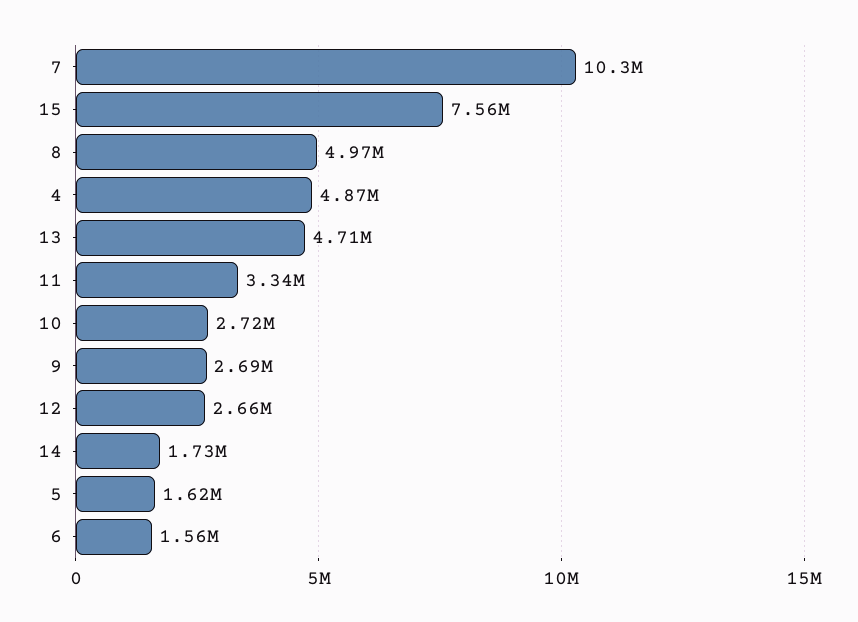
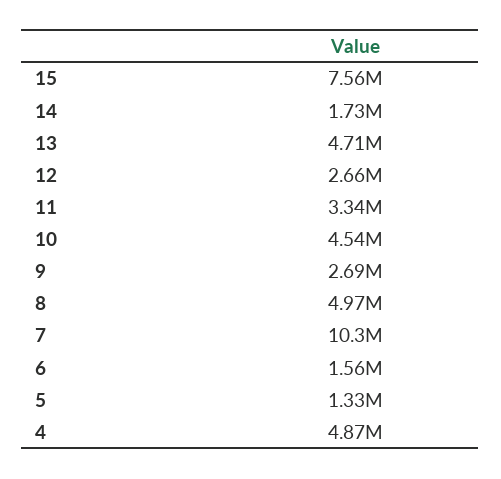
10: 2720000 -> 4540000
5: 1620000 -> 1330000

